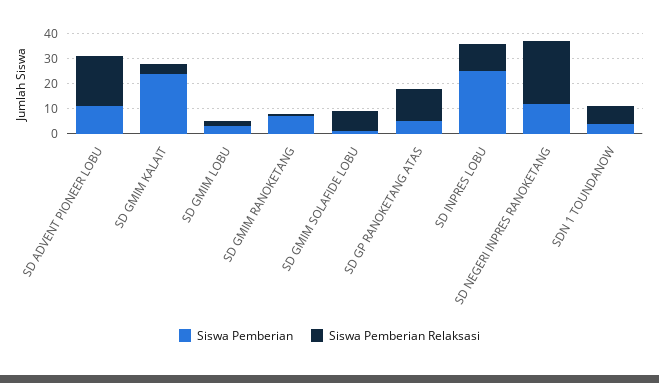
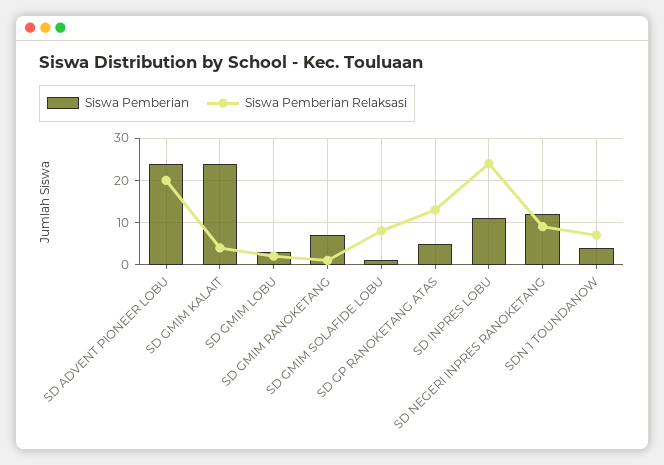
Siswa Pemberian, SD ADVENT PIONEER LOBU: 10 -> 25
Siswa Pemberian, SD INPRES LOBU: 25 -> 10
Siswa Pemberian Relaksasi, SD INPRES LOBU: 10 -> 25
Siswa Pemberian Relaksasi, SD NEGERI INPRES RANOKETANG: 25 -> 10

